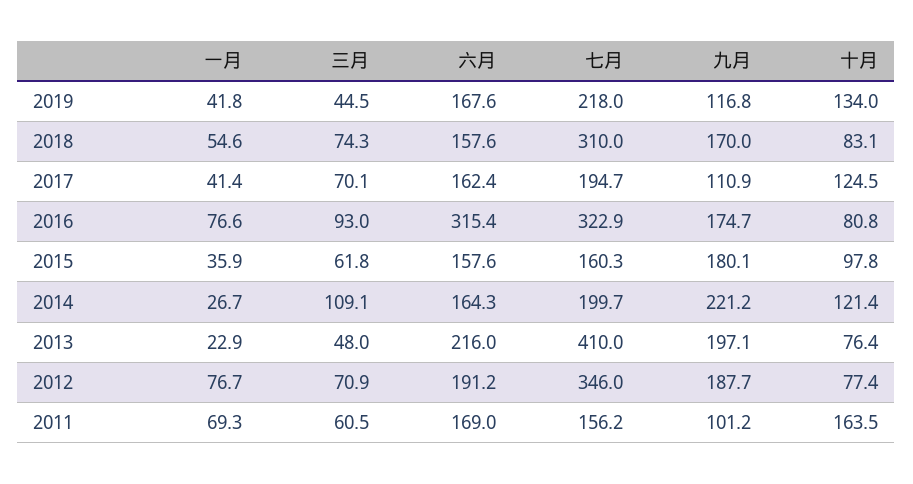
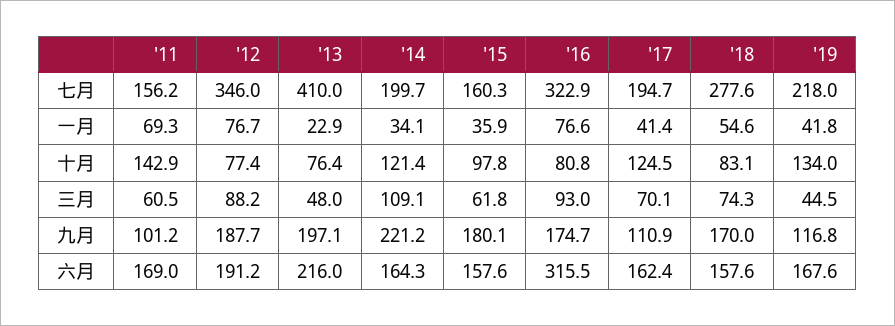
七月, 2018: 310 -> 277.6
六月, 2016: 315.4 -> 315.5
一月, 2014: 26.7 -> 34.1
三月, 2012: 70.9 -> 88.2
十月, 2011: 163.5 -> 142.9

